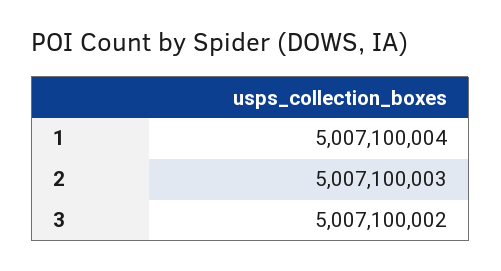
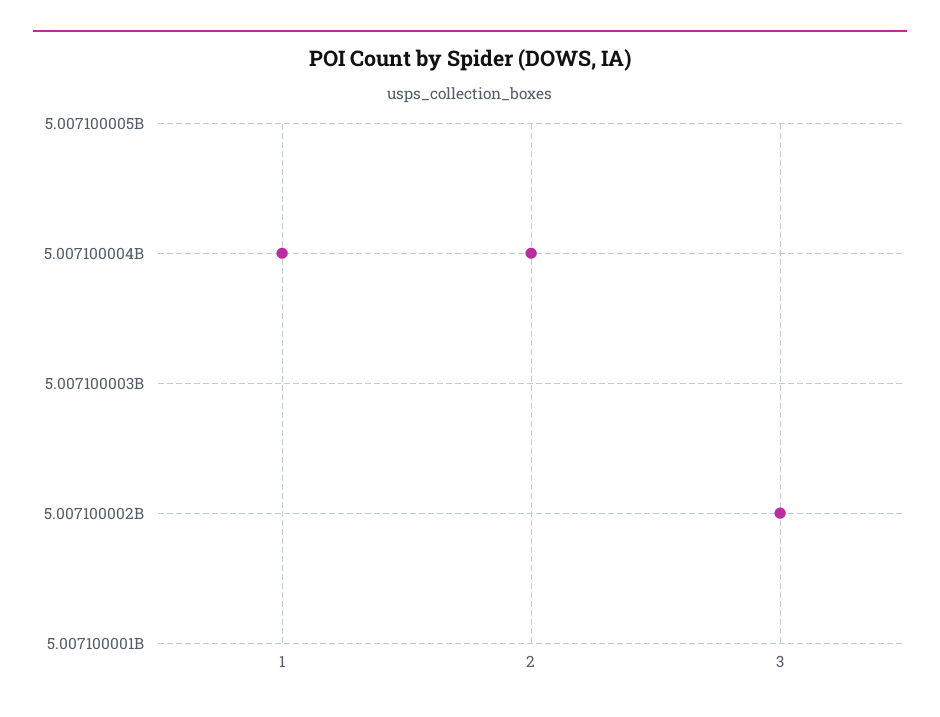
2: 5007100003 -> 5007100004

